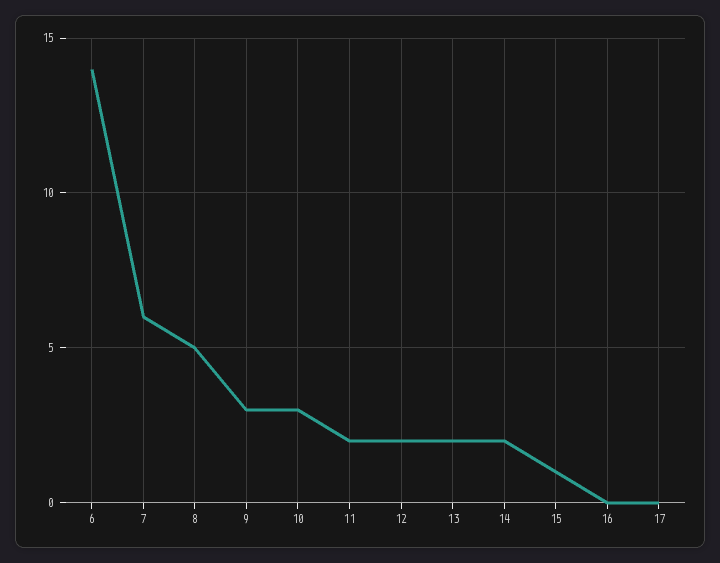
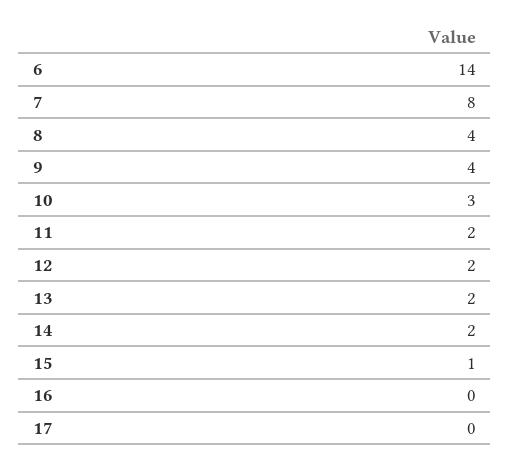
7: 6 -> 8
8: 5 -> 4
9: 3 -> 4

